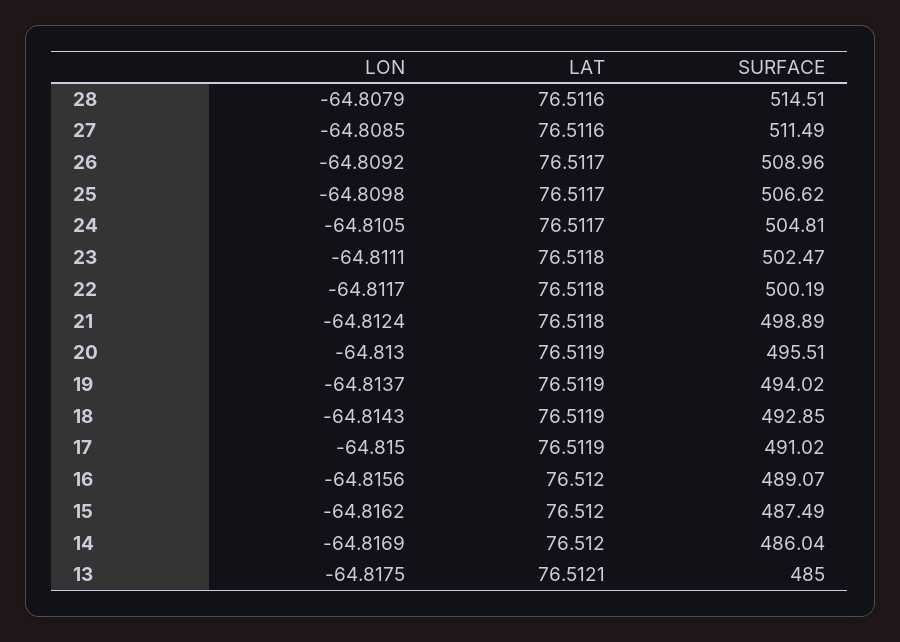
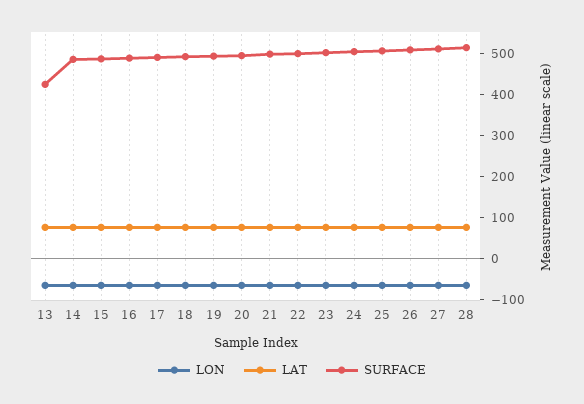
SURFACE, 13: 485 -> 420

